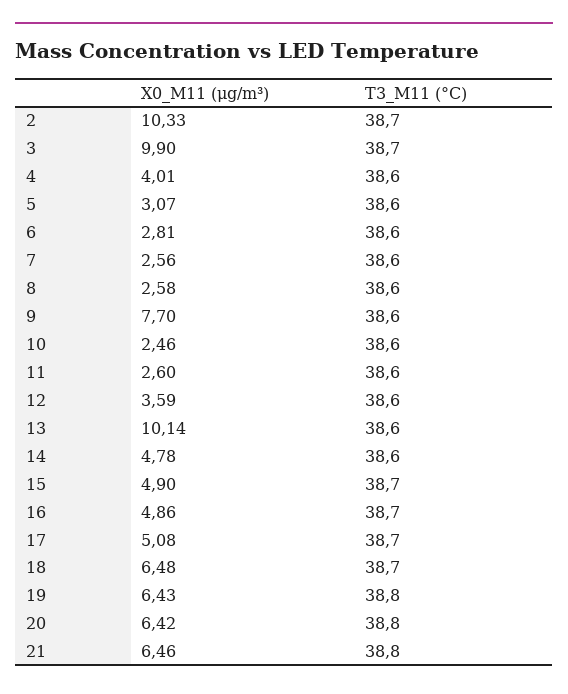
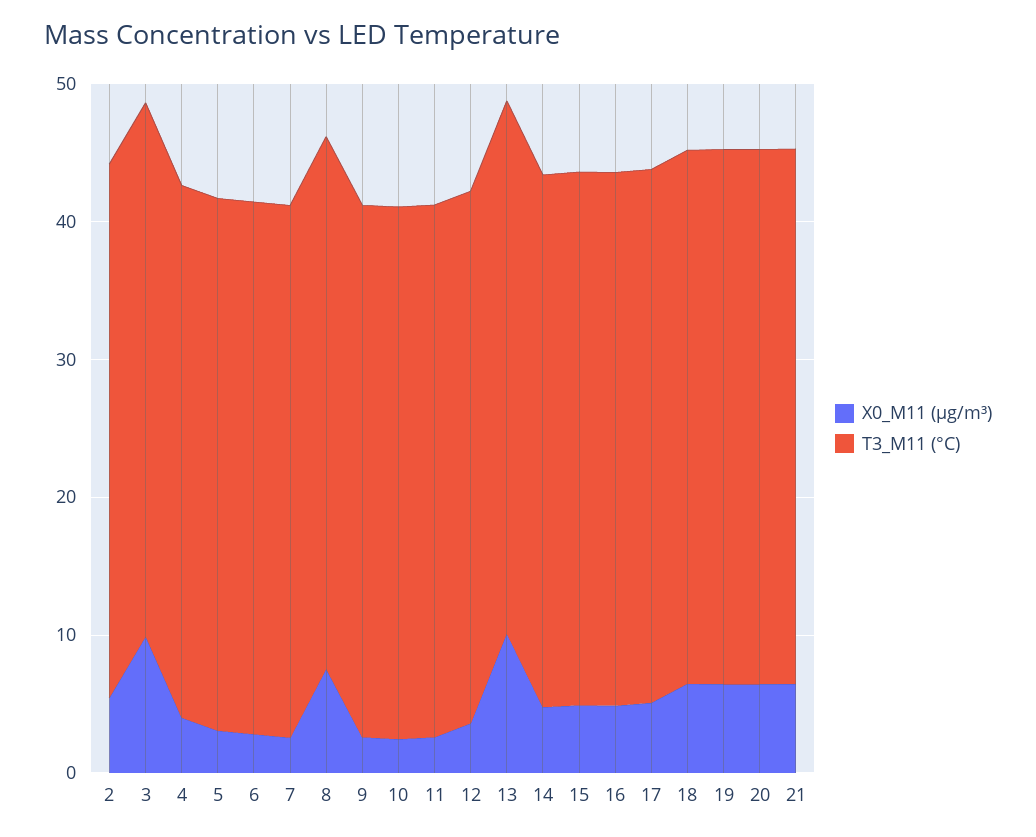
X0_M11 (μg/m³), 2: 10.33 -> 6
X0_M11 (μg/m³), 8: 2.58 -> 8
X0_M11 (μg/m³), 9: 7.7 -> 2

